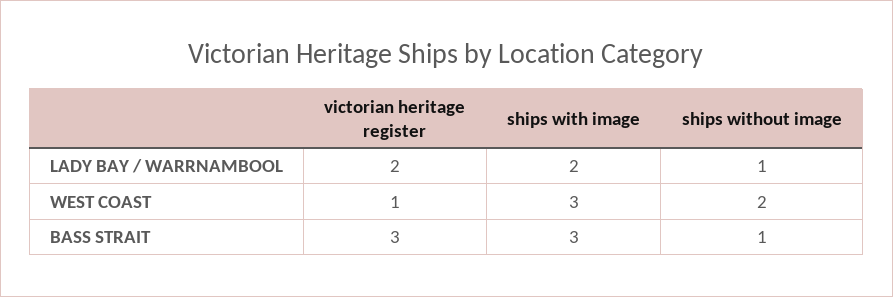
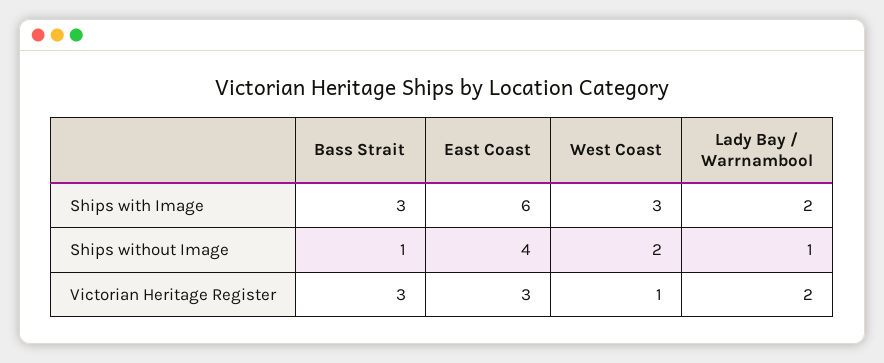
ships with image, East Coast: none -> 6
ships without image, East Coast: none -> 4
victorian heritage register, East Coast: none -> 3

